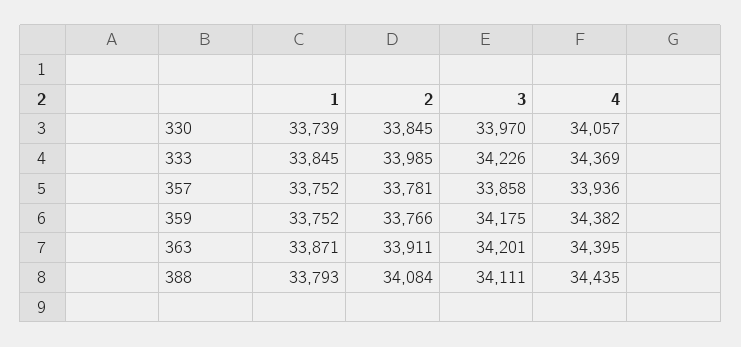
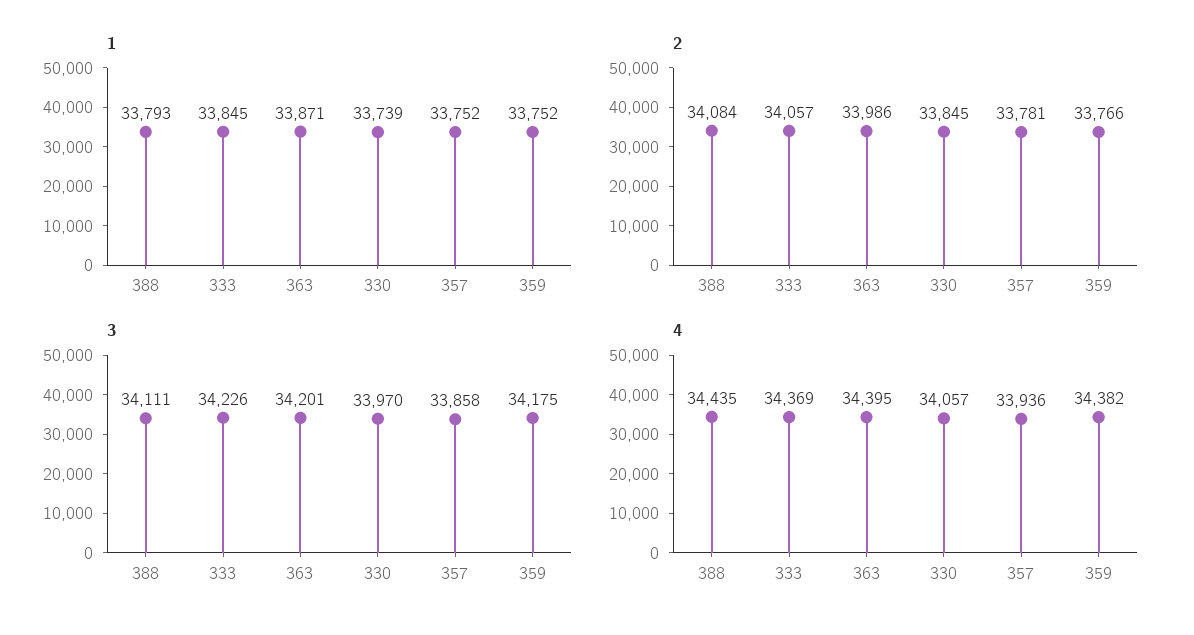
2, 333: 33985 -> 34057
2, 363: 33911 -> 33986

